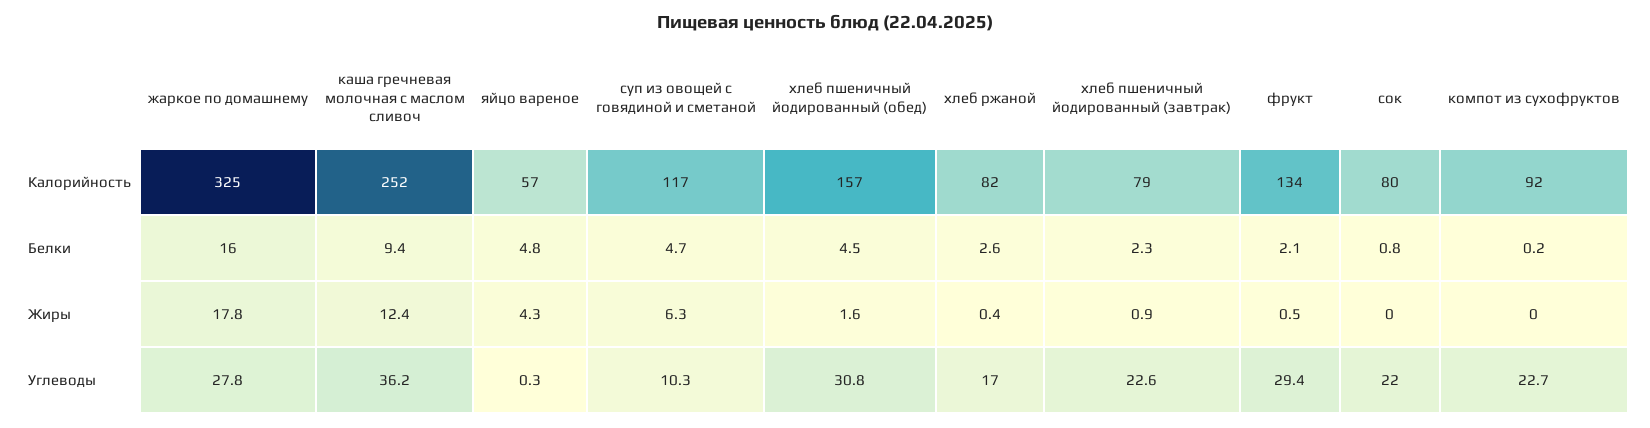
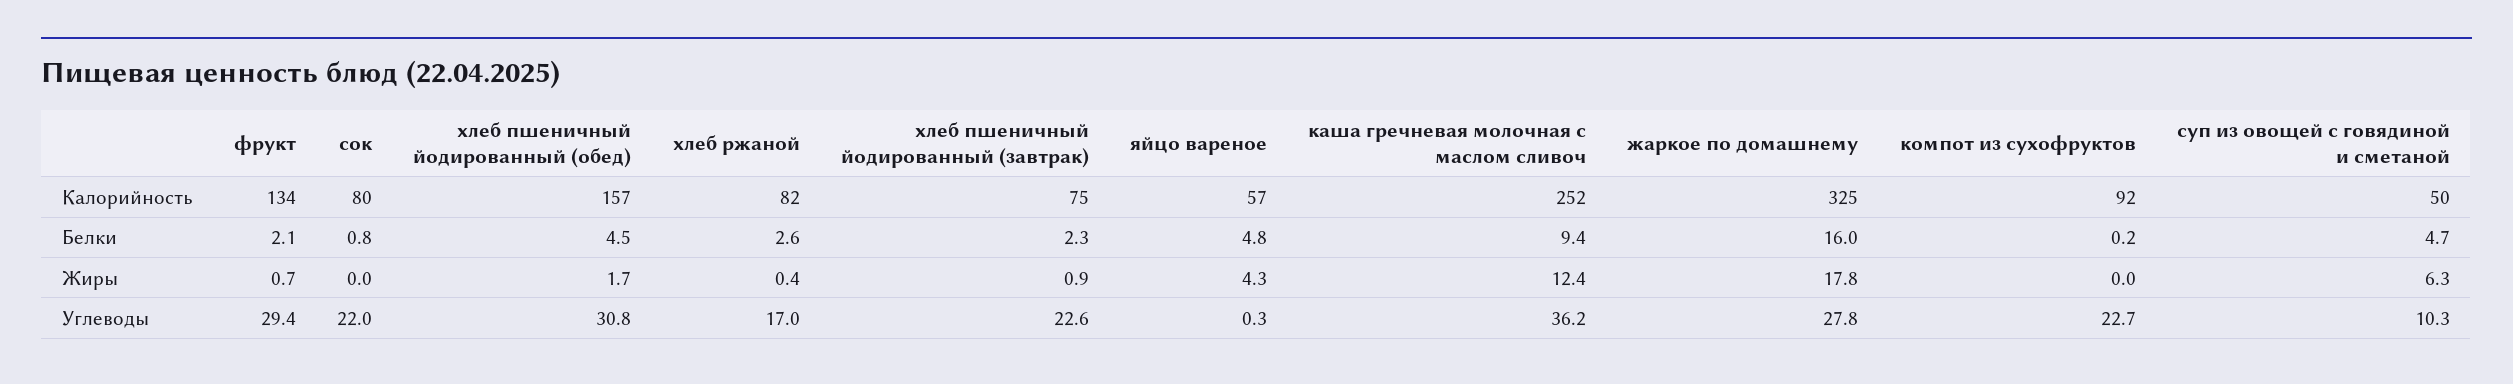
суп из овощей с говядиной и сметаной, Калорийность: 117 -> 50
хлеб пшеничный йодированный (завтрак), Калорийность: 79 -> 75
хлеб пшеничный йодированный (обед), Жиры: 1.6 -> 1.7
фрукт, Жиры: 0.5 -> 0.7

